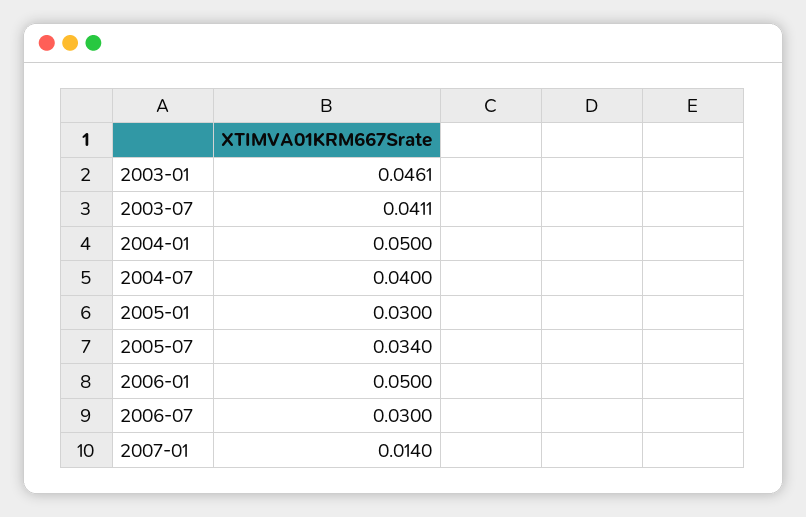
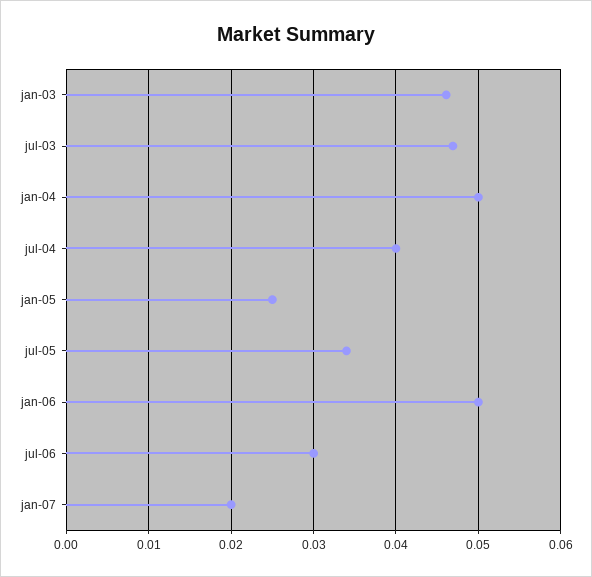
2003-07: 0.0411 -> 0.047
2005-01: 0.03 -> 0.025
2007-01: 0.014 -> 0.02

